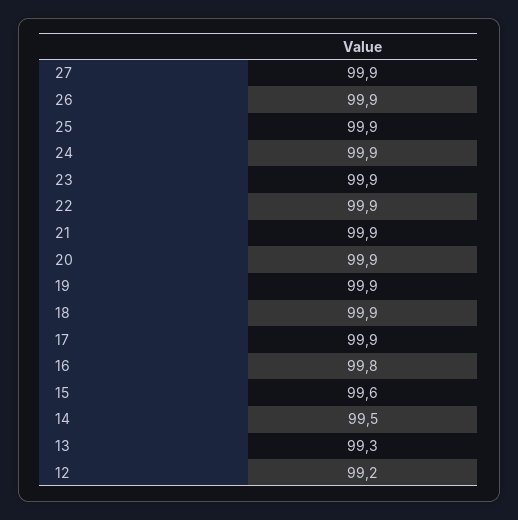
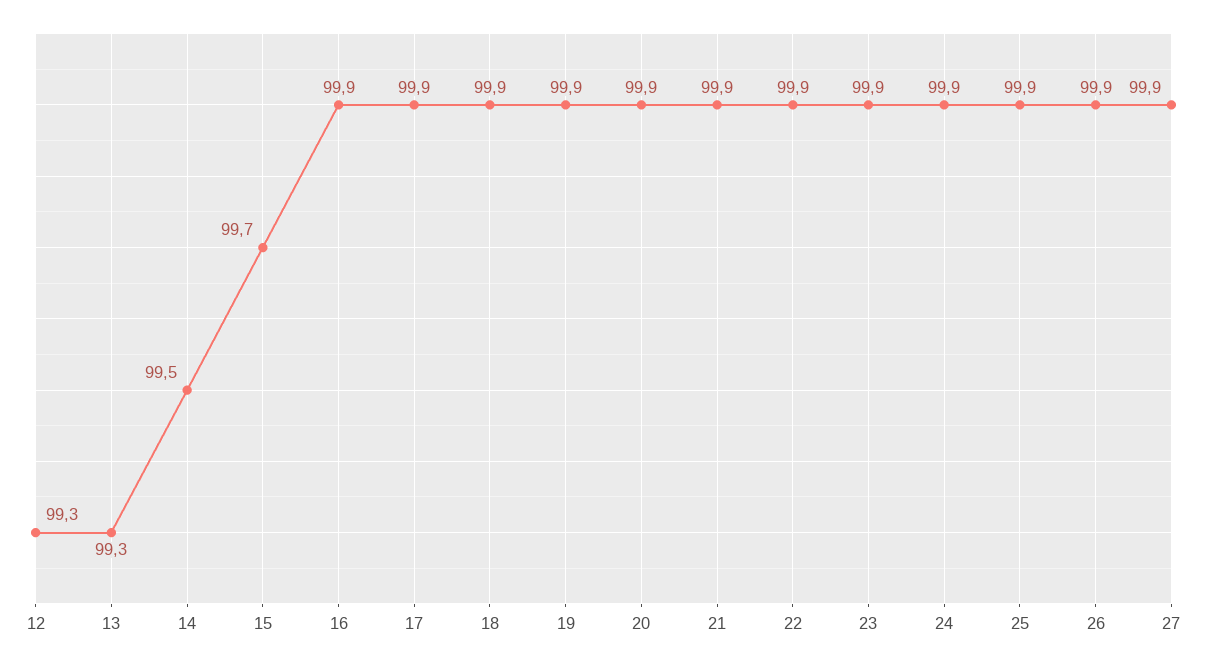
16: 99.8 -> 99.9
15: 99.6 -> 99.7
12: 99.2 -> 99.3

